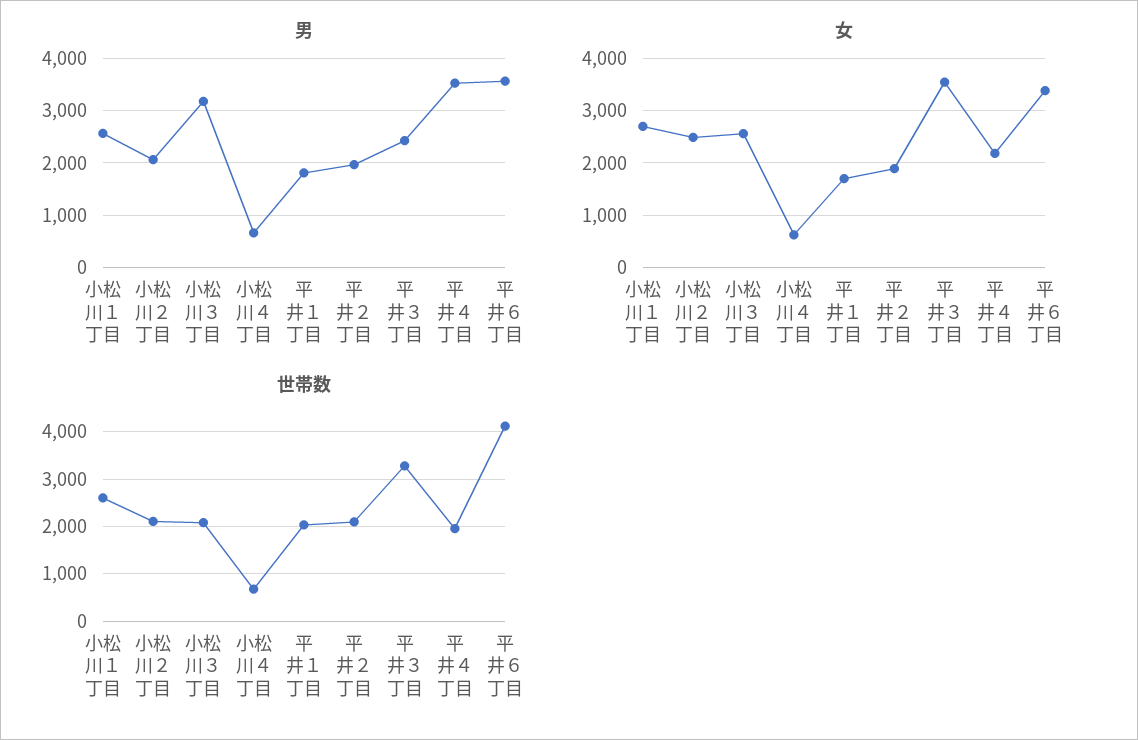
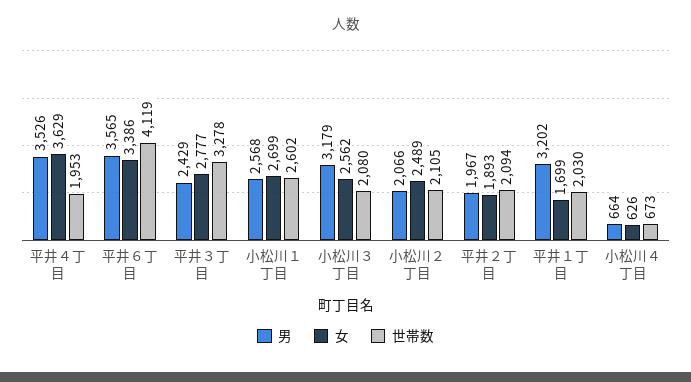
男, 平井１丁目: 1800 -> 3202
女, 平井３丁目: 3600 -> 2777
女, 平井４丁目: 2200 -> 3629

